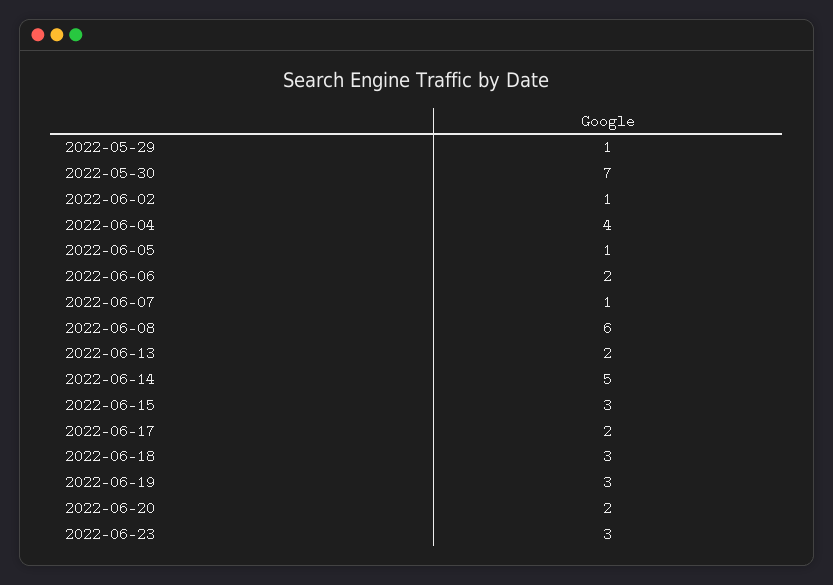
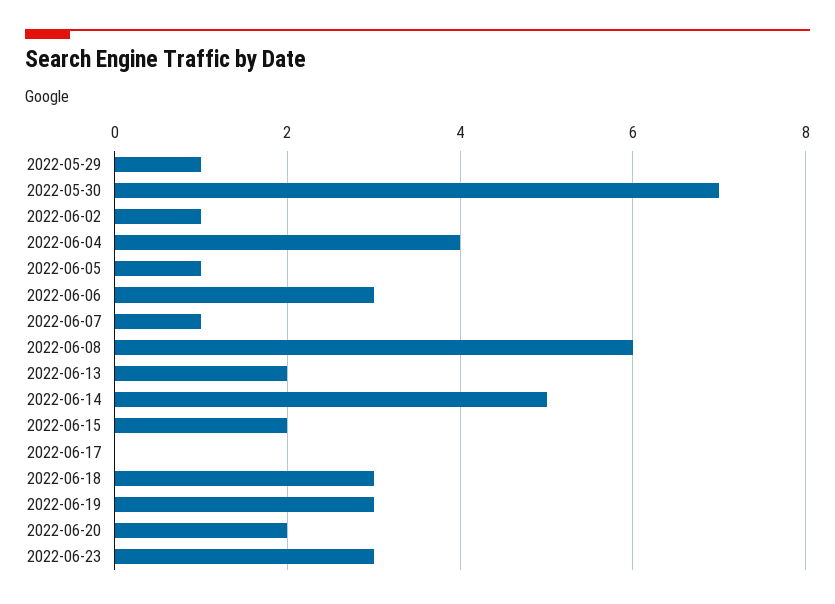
2022-06-06: 2 -> 3
2022-06-15: 3 -> 2
2022-06-17: 2 -> 0

